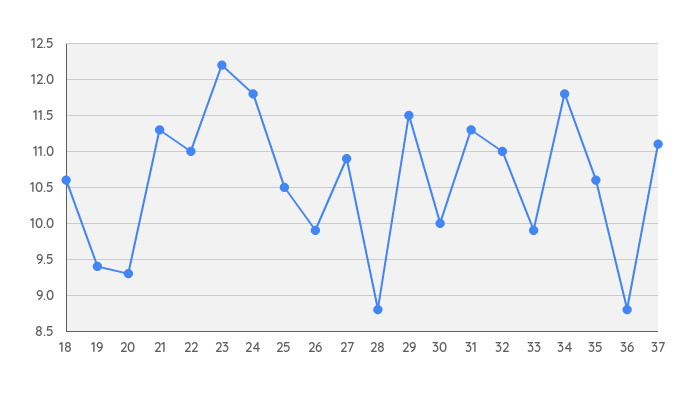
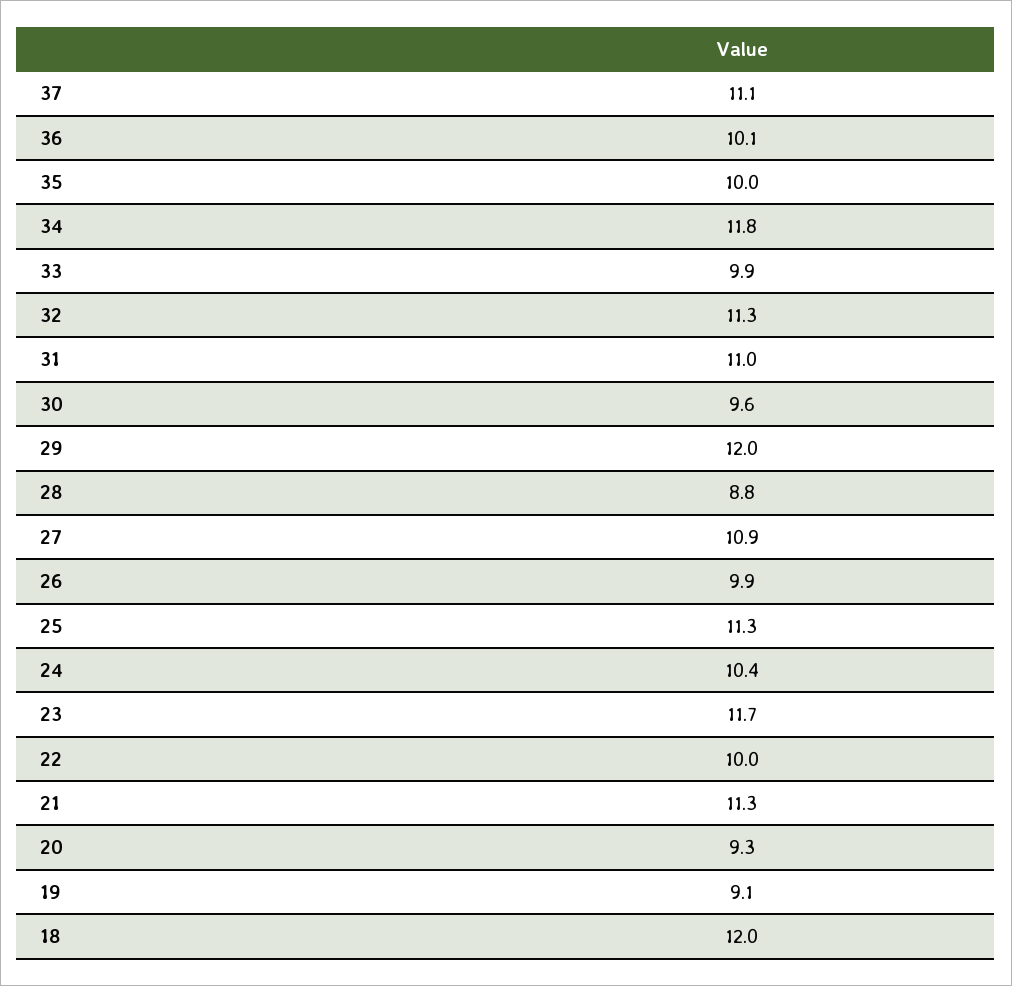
18: 10.6 -> 12
19: 9.4 -> 9.1
22: 11 -> 10
23: 12.2 -> 11.7
24: 11.8 -> 10.4
25: 10.5 -> 11.3
29: 11.5 -> 12
30: 10 -> 9.6
31: 11.3 -> 11
32: 11 -> 11.3
35: 10.6 -> 10
36: 8.8 -> 10.1

